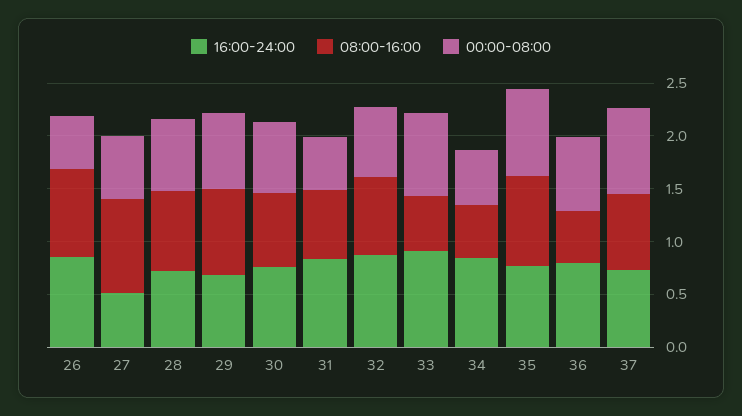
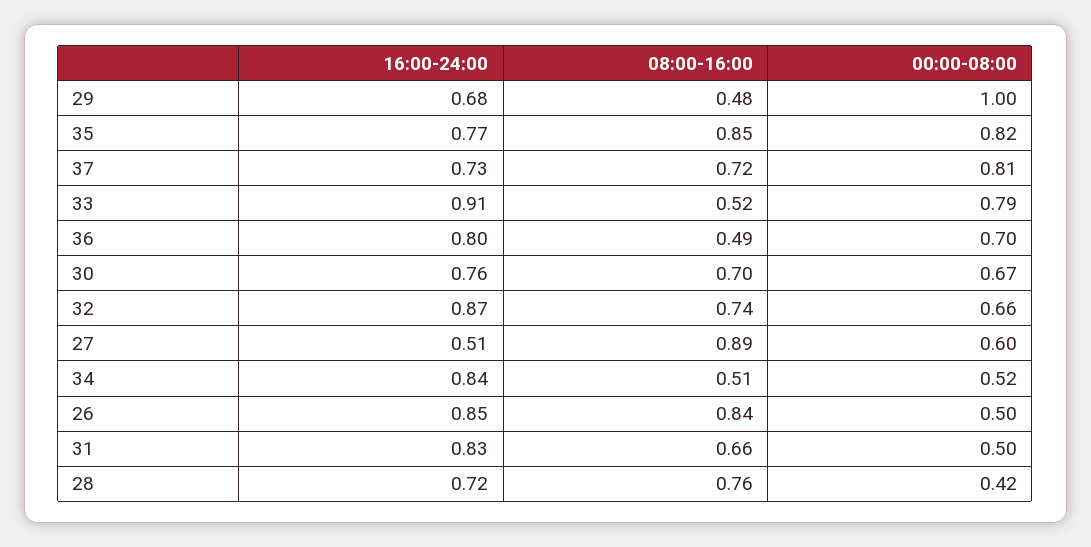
00:00-08:00, 28: 0.7 -> 0.42
08:00-16:00, 29: 0.8 -> 0.48
00:00-08:00, 29: 0.7 -> 1

